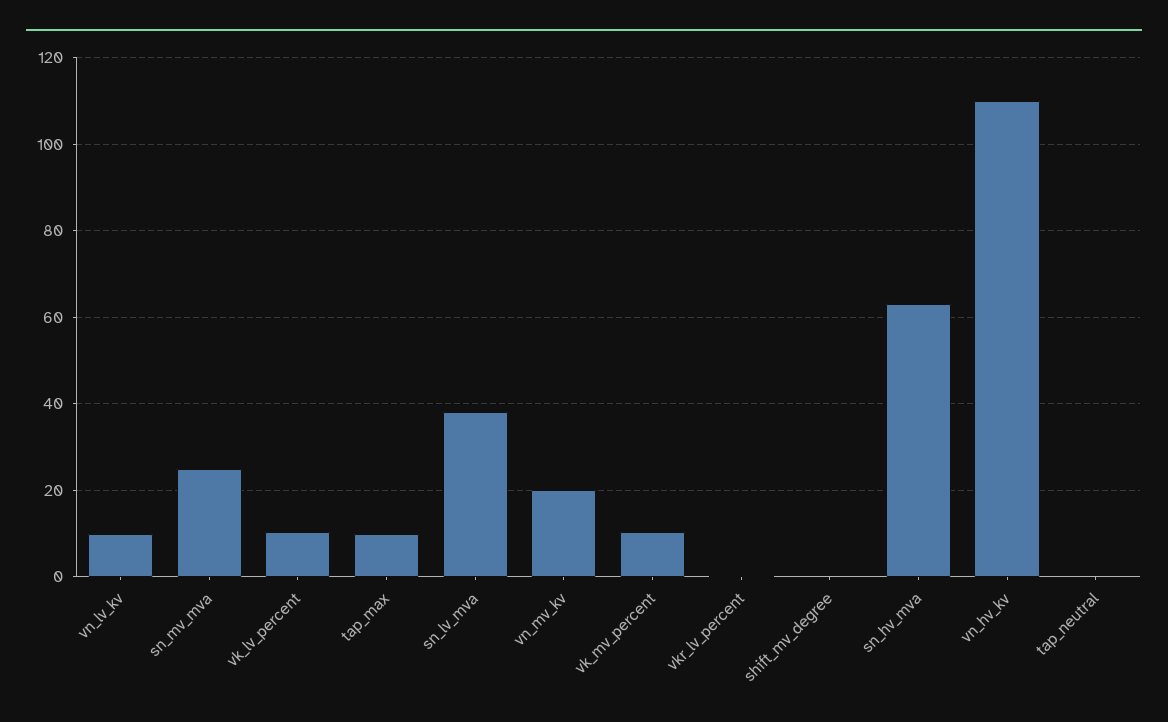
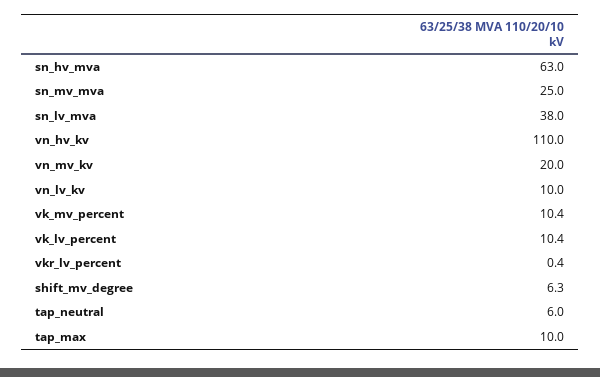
shift_mv_degree: 0 -> 6.3
tap_neutral: 0 -> 6

